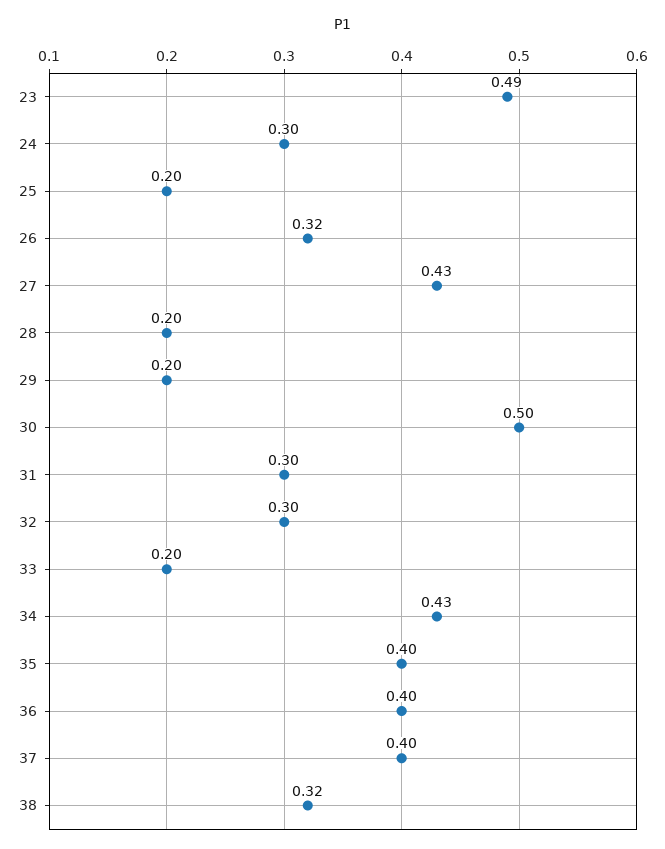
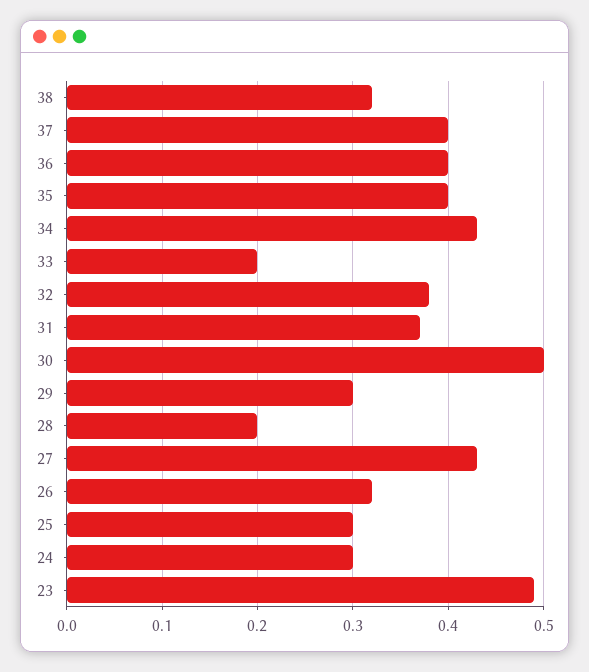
25: 0.2 -> 0.3
29: 0.2 -> 0.3
31: 0.3 -> 0.37
32: 0.3 -> 0.38

